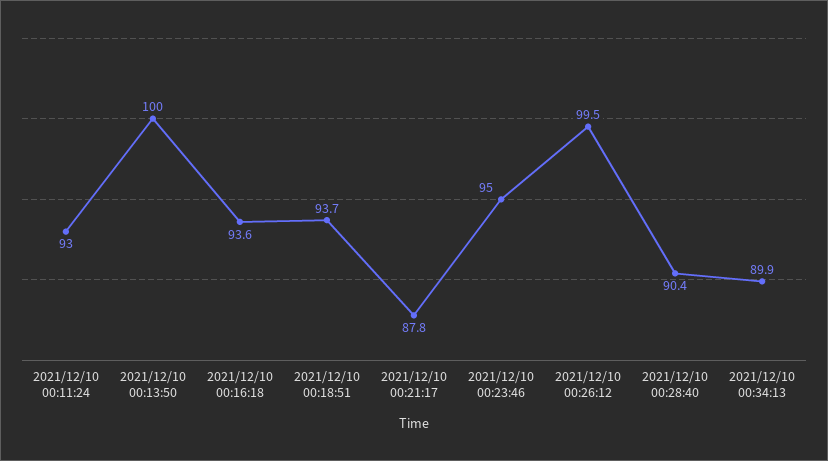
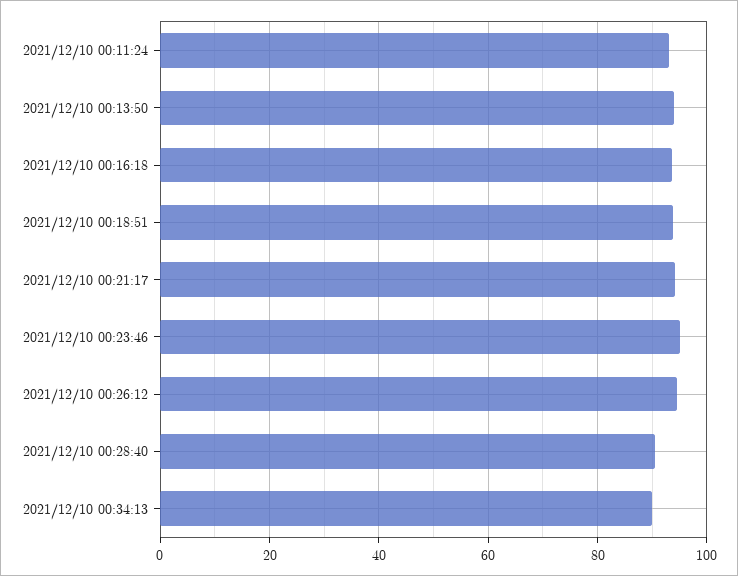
2021/12/10 00:13:50: 100 -> 94
2021/12/10 00:21:17: 87.8 -> 94
2021/12/10 00:26:12: 99.5 -> 94

